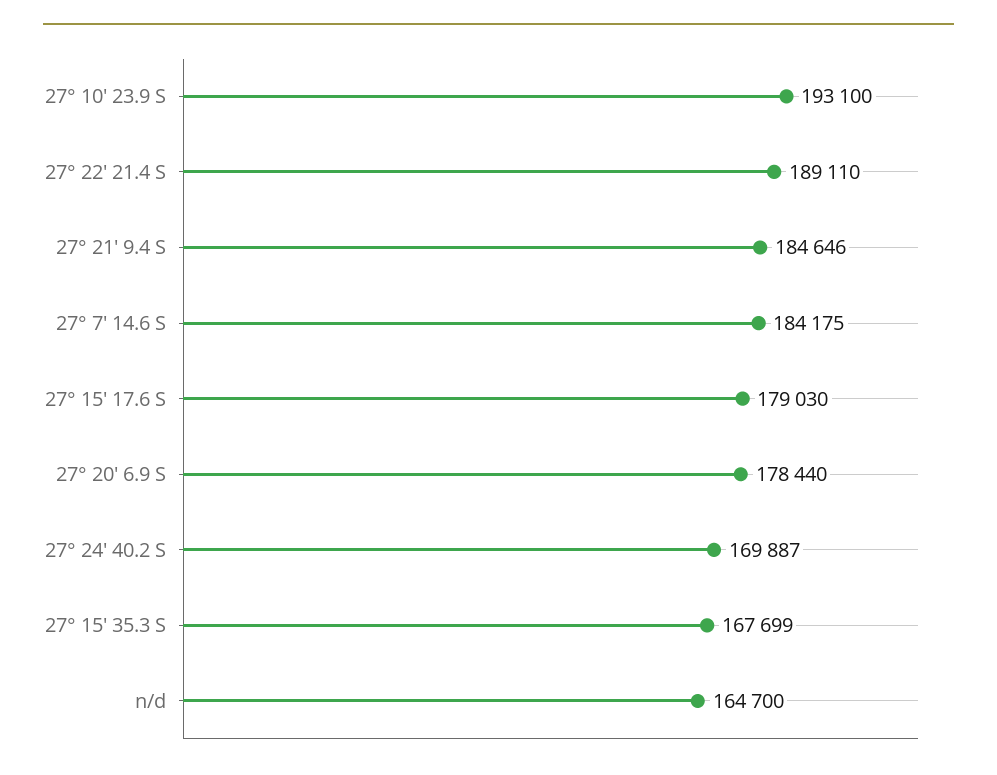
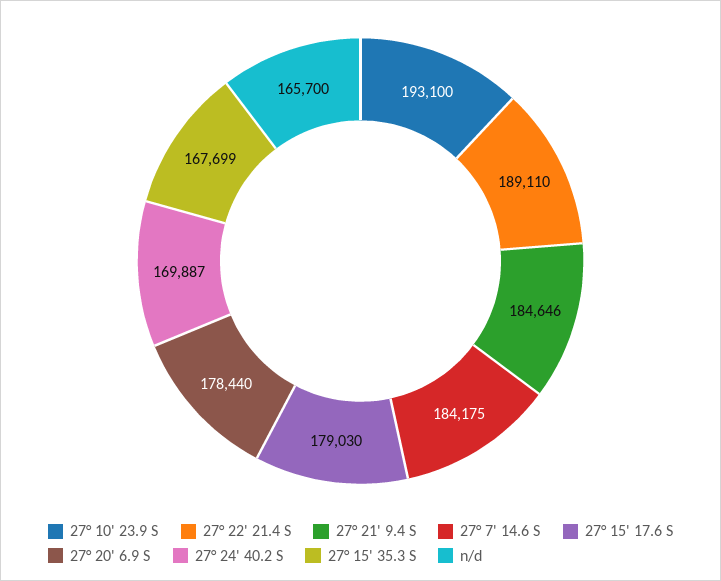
n/d: 164700 -> 165700

